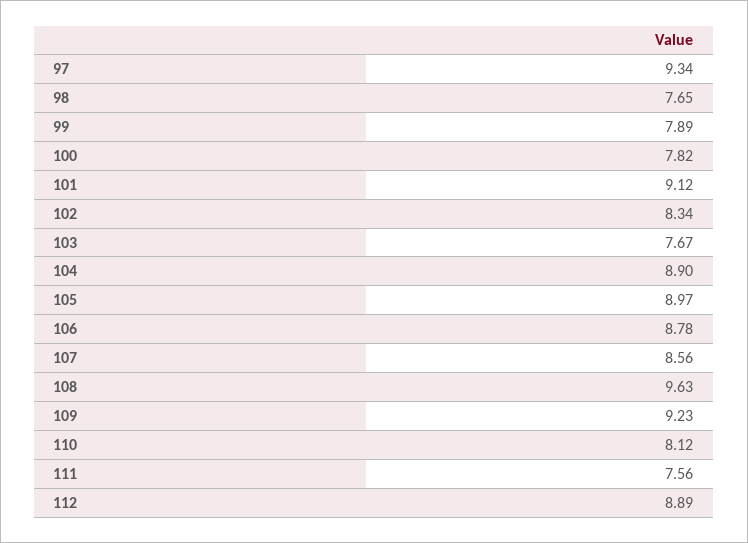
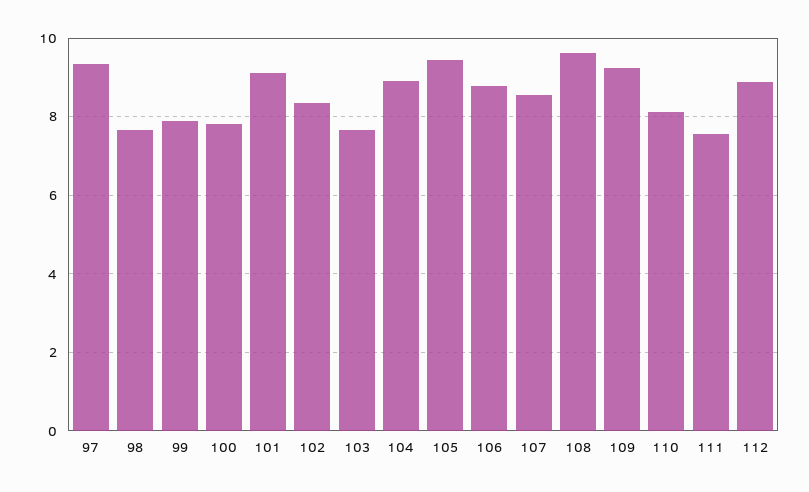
105: 8.97 -> 9.4

